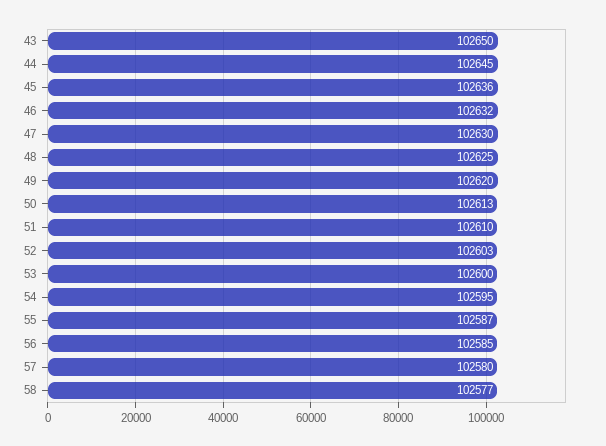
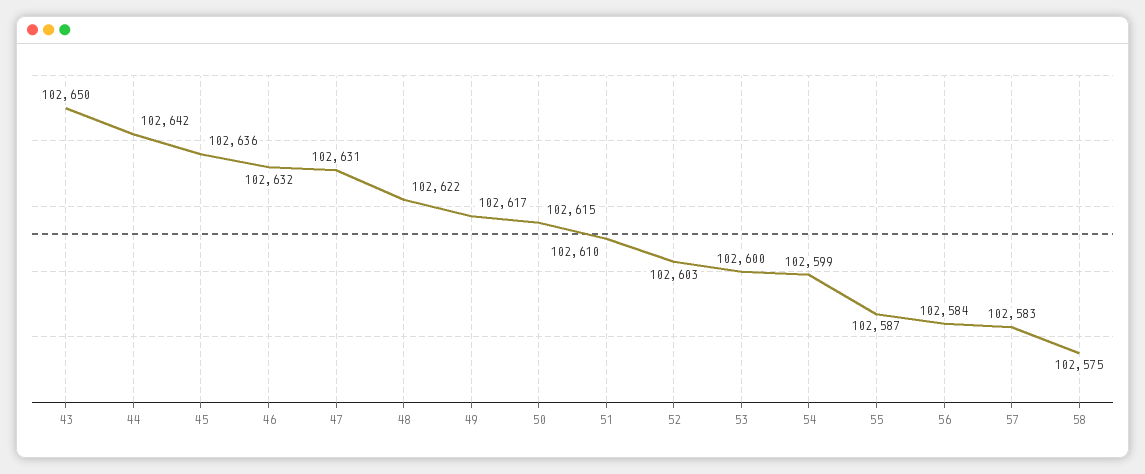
44: 102645 -> 102642
47: 102630 -> 102631
48: 102625 -> 102622
49: 102620 -> 102617
50: 102613 -> 102615
54: 102595 -> 102599
56: 102585 -> 102584
57: 102580 -> 102583
58: 102577 -> 102575

